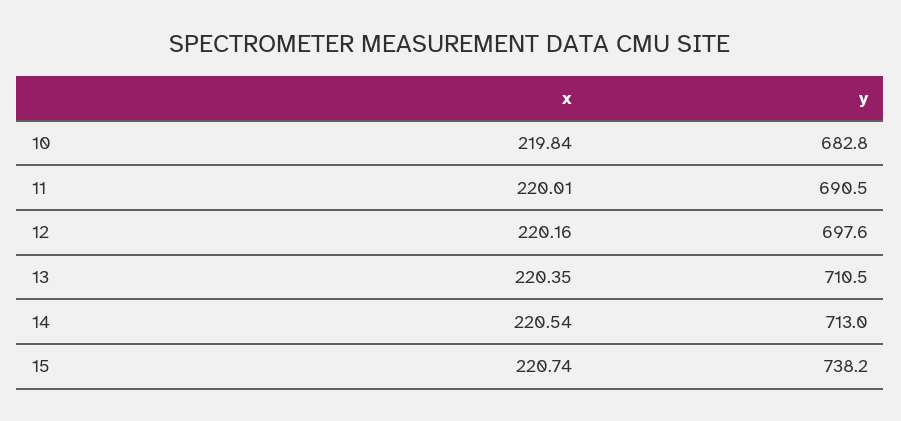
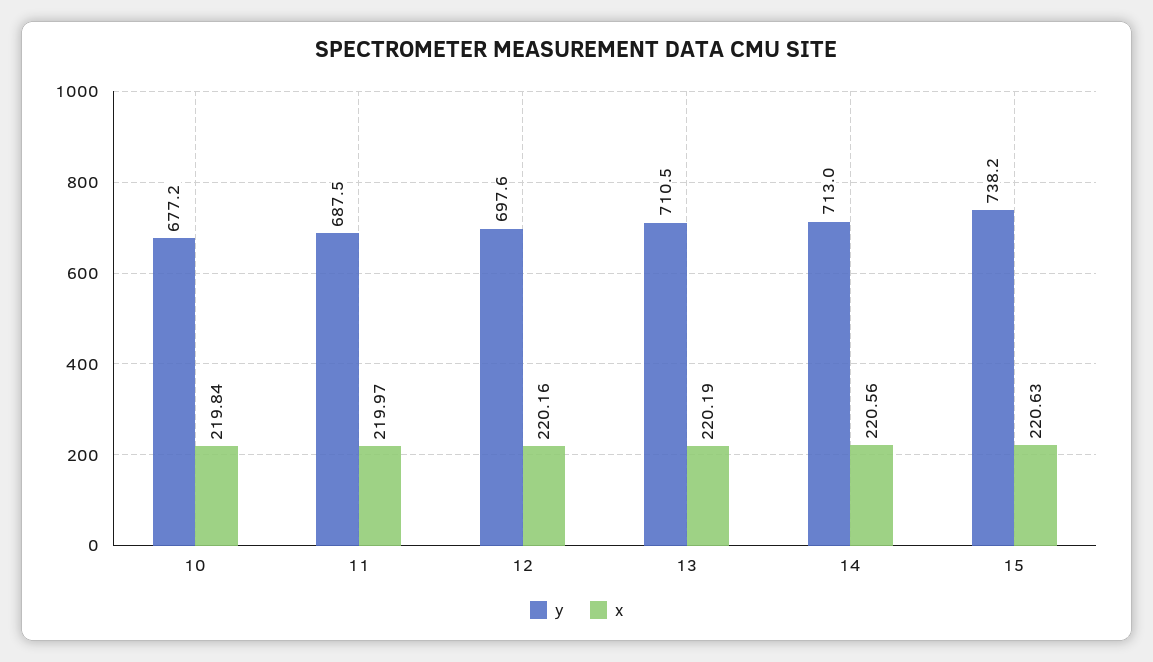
y, 10: 682.8 -> 677.2
x, 11: 220.01 -> 219.97
y, 11: 690.5 -> 687.5
x, 13: 220.35 -> 220.19
x, 14: 220.54 -> 220.56
x, 15: 220.74 -> 220.63

